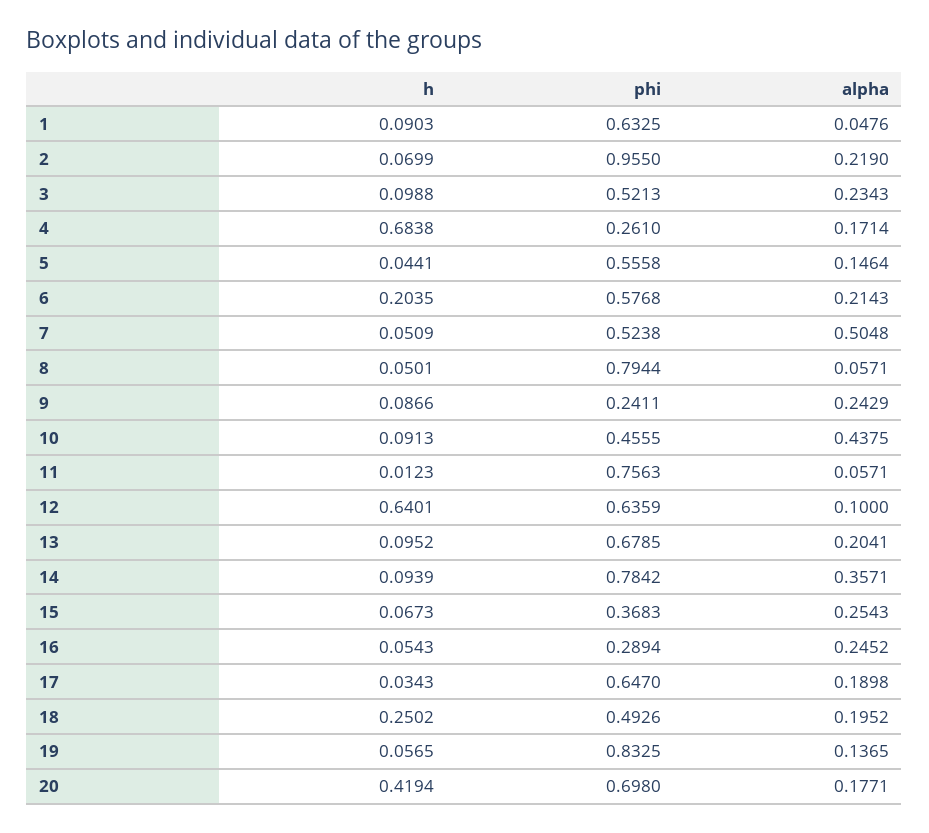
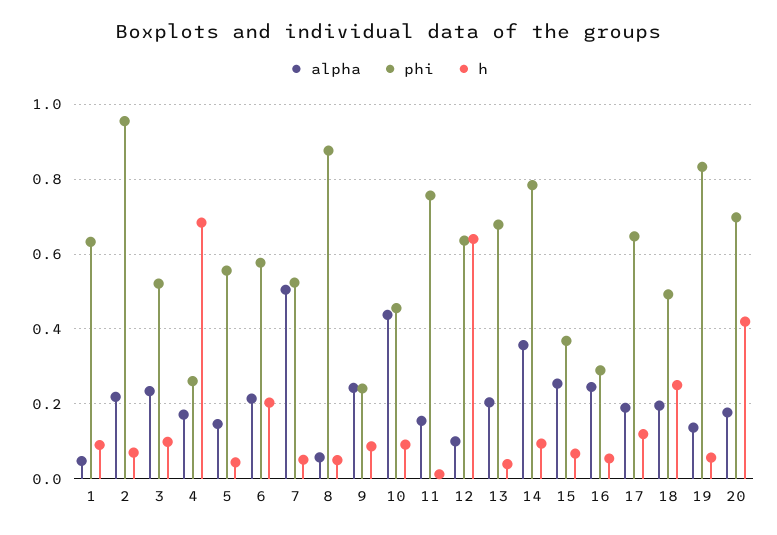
phi, 8: 0.7944 -> 0.88
alpha, 11: 0.0571 -> 0.16
h, 13: 0.0952 -> 0.04
h, 17: 0.0343 -> 0.12

